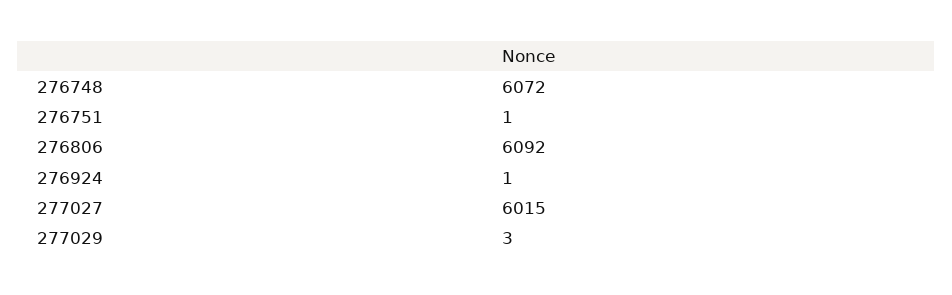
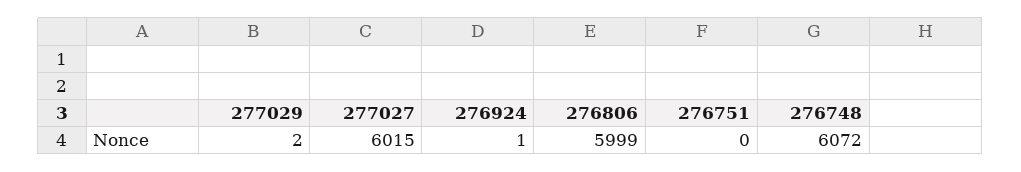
276751: 1 -> 0
276806: 6092 -> 5999
277029: 3 -> 2

